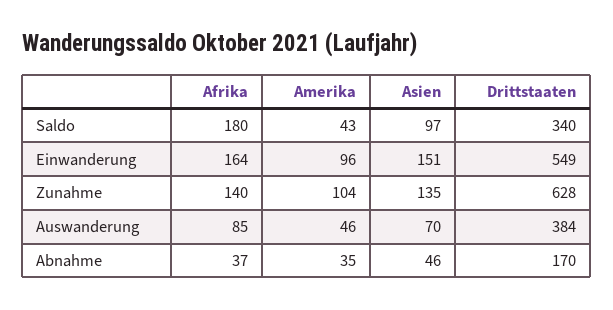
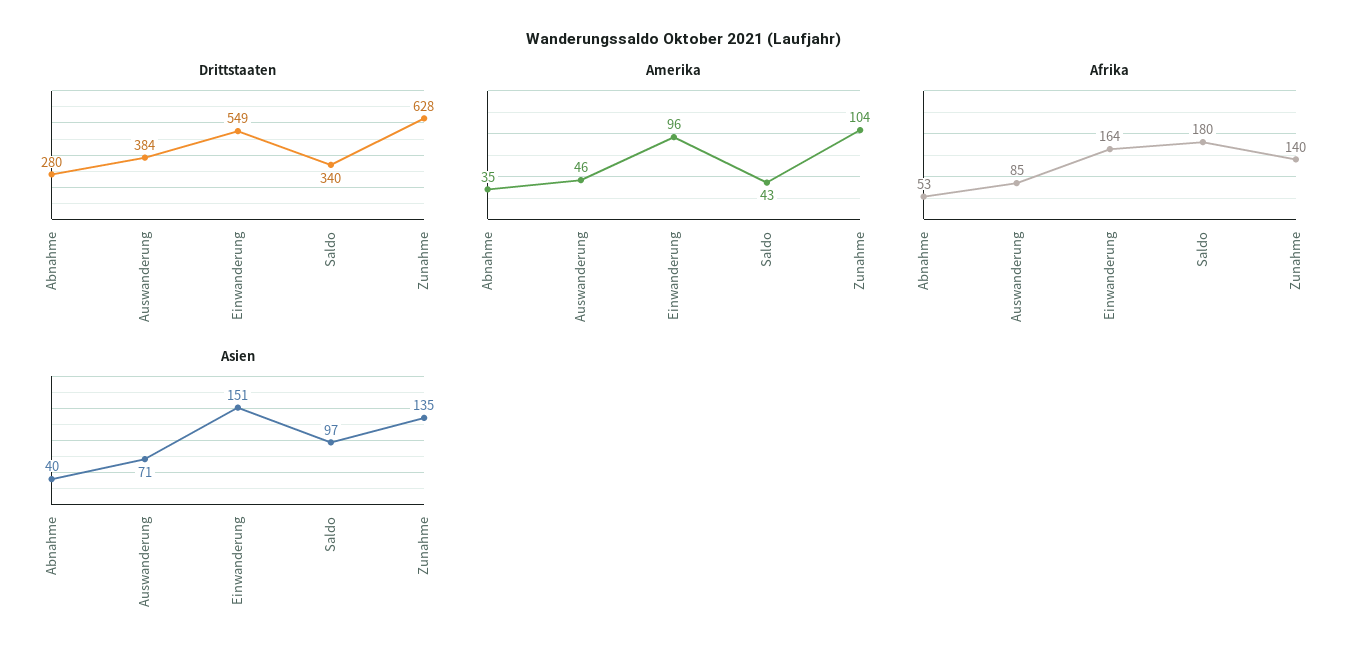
Asien, Auswanderung: 70 -> 71
Afrika, Abnahme: 37 -> 53
Asien, Abnahme: 46 -> 40
Drittstaaten, Abnahme: 170 -> 280

